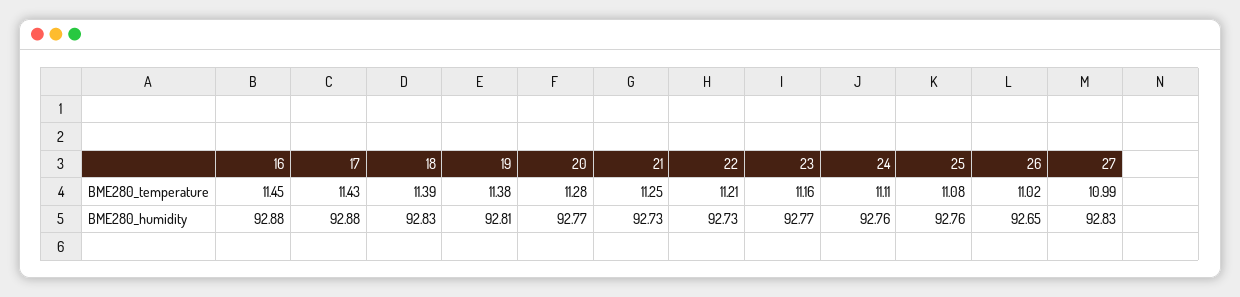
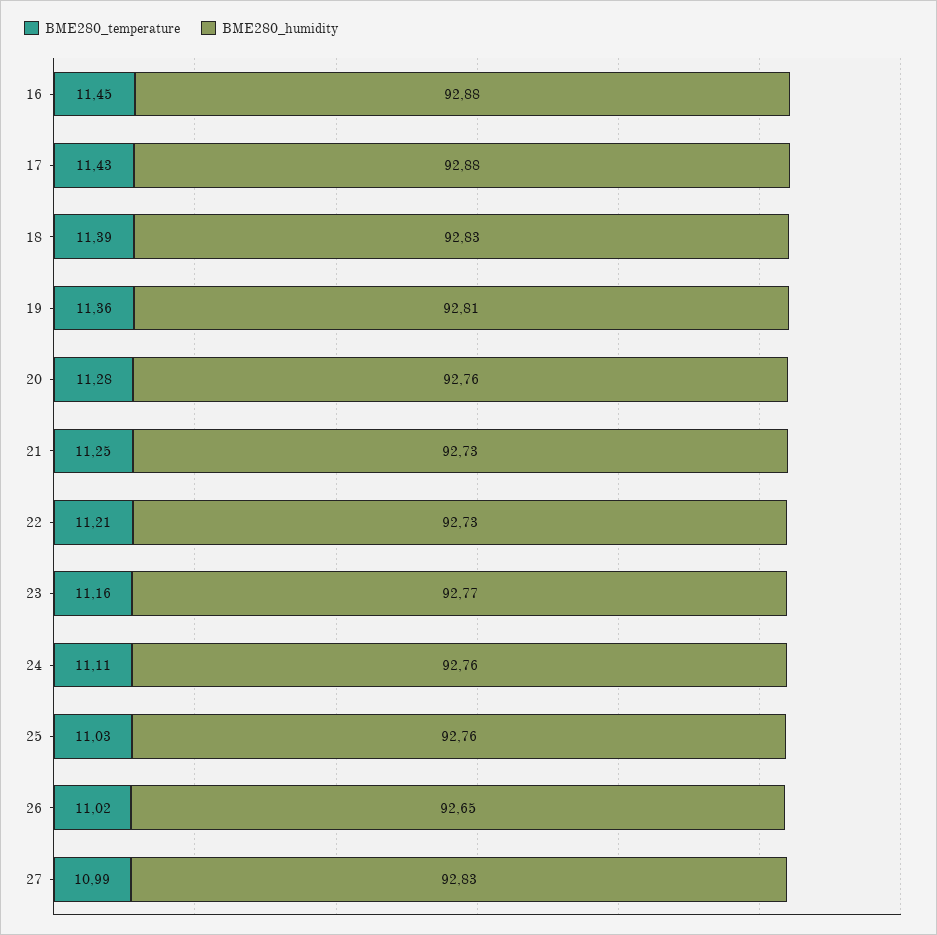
BME280_temperature, 19: 11.38 -> 11.36
BME280_temperature, 25: 11.08 -> 11.03
BME280_humidity, 20: 92.77 -> 92.76

